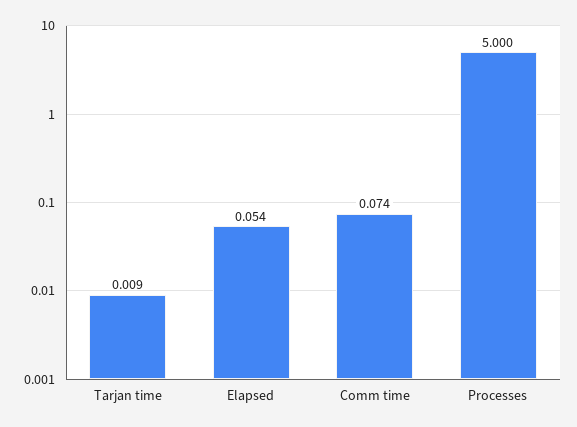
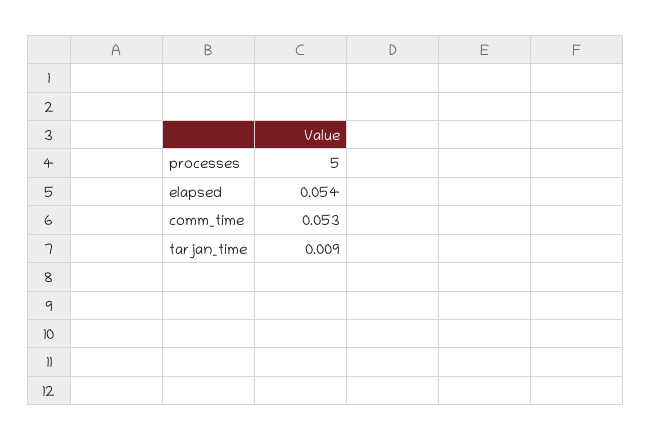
Comm time: 0.074 -> 0.053

